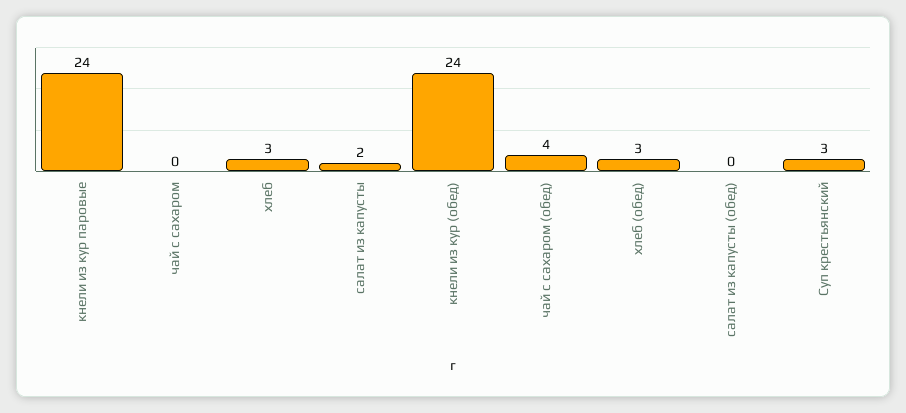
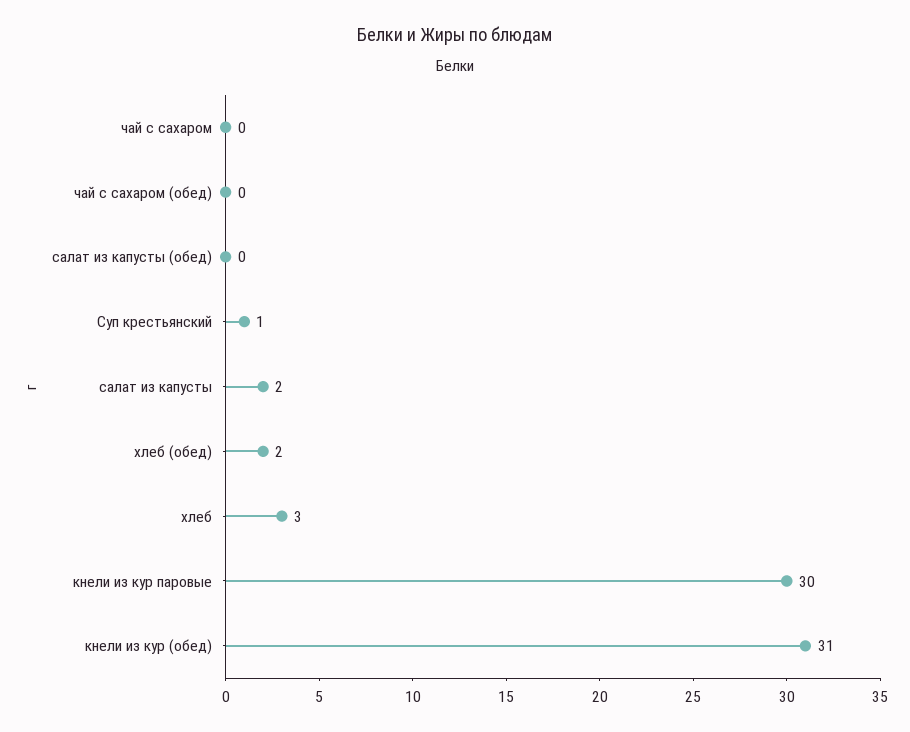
кнели из кур паровые: 24 -> 30
кнели из кур (обед): 24 -> 31
чай с сахаром (обед): 4 -> 0
хлеб (обед): 3 -> 2
Суп крестьянский: 3 -> 1

